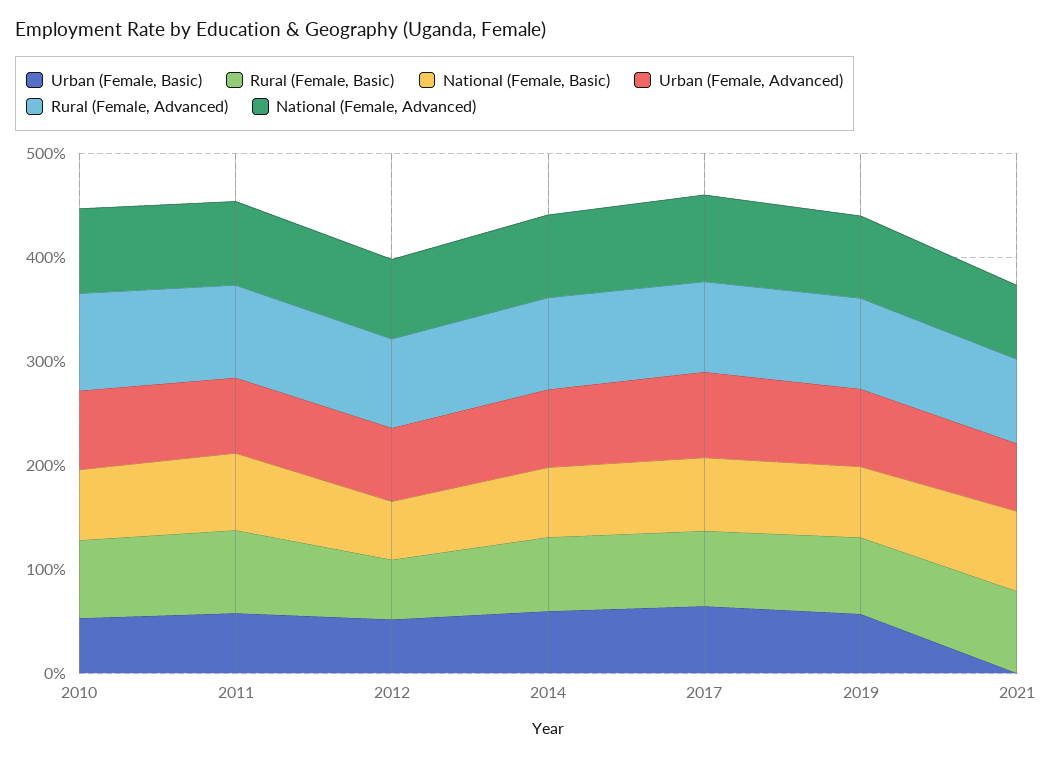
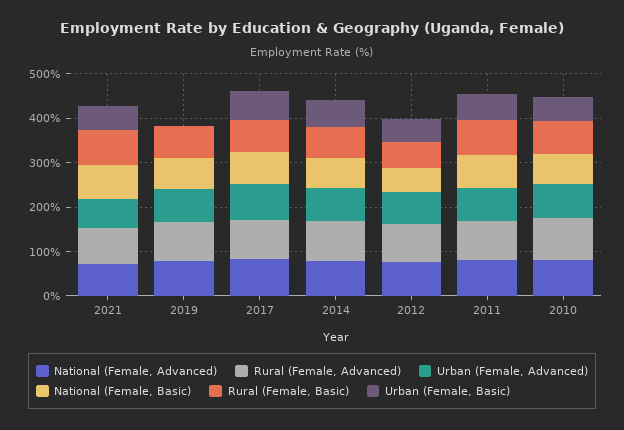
Urban (Female, Basic), 2019: 60 -> 0
Urban (Female, Basic), 2021: 0 -> 60

